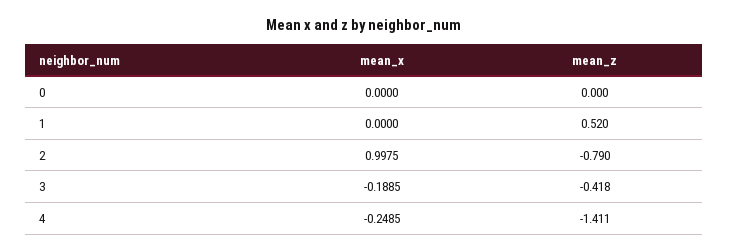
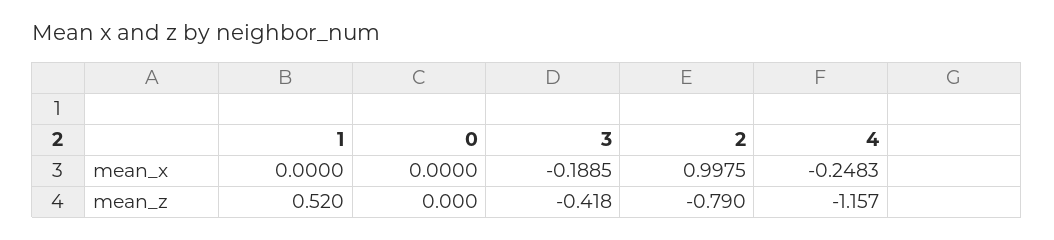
mean_x, 4: -0.2485 -> -0.2483
mean_z, 4: -1.411 -> -1.157

